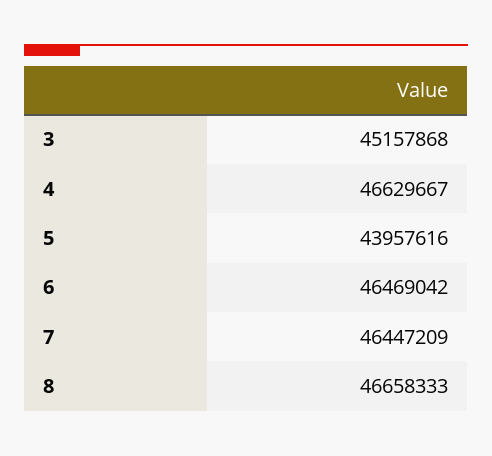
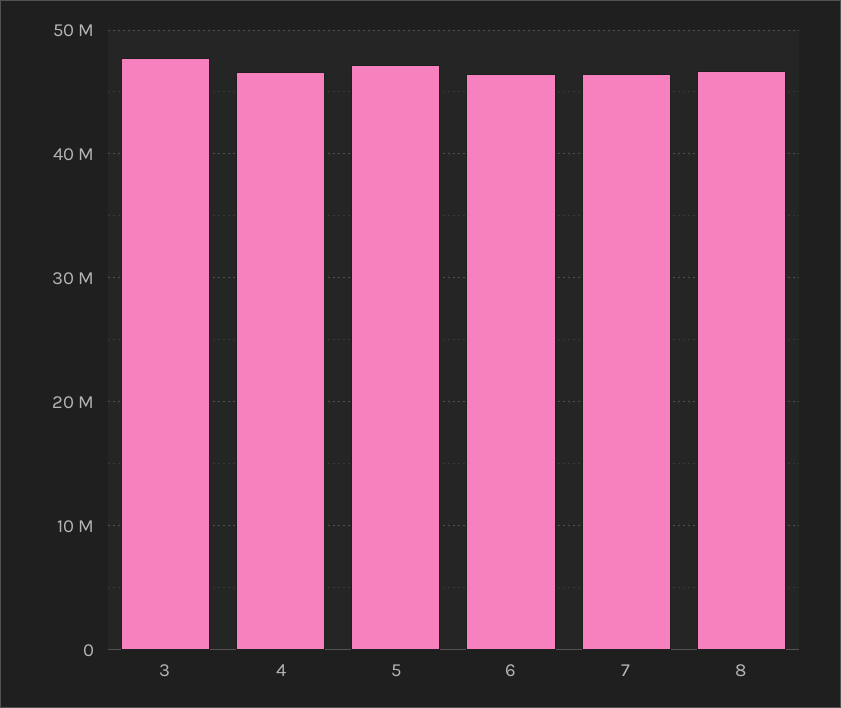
3: 45157868 -> 48000000
5: 43957616 -> 47000000

